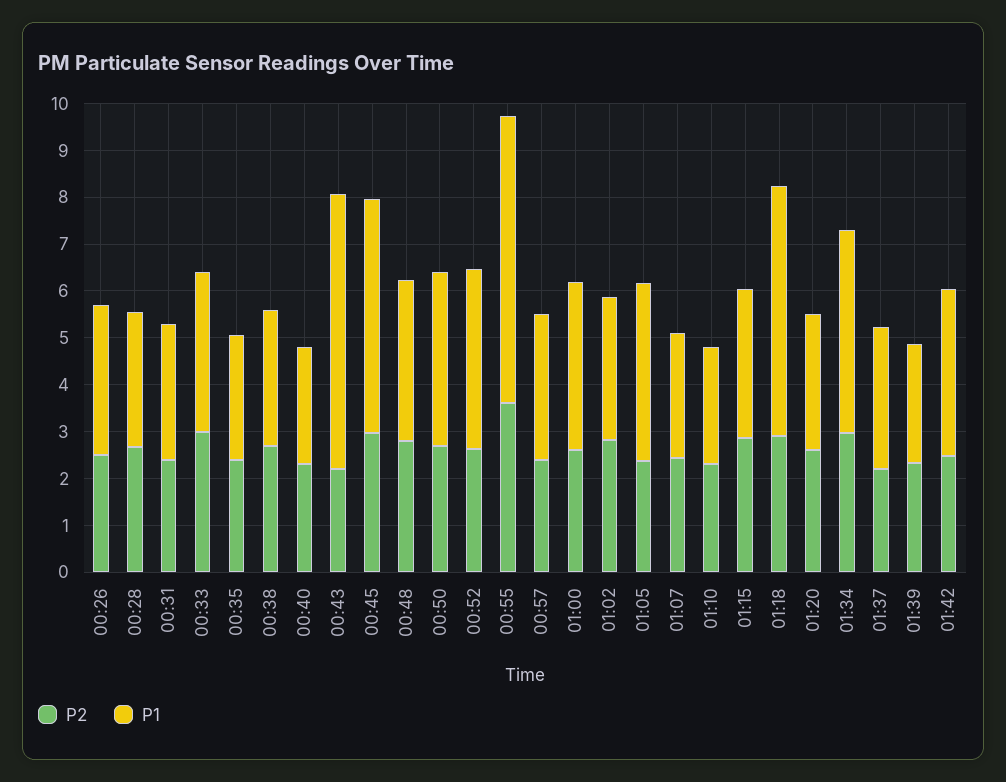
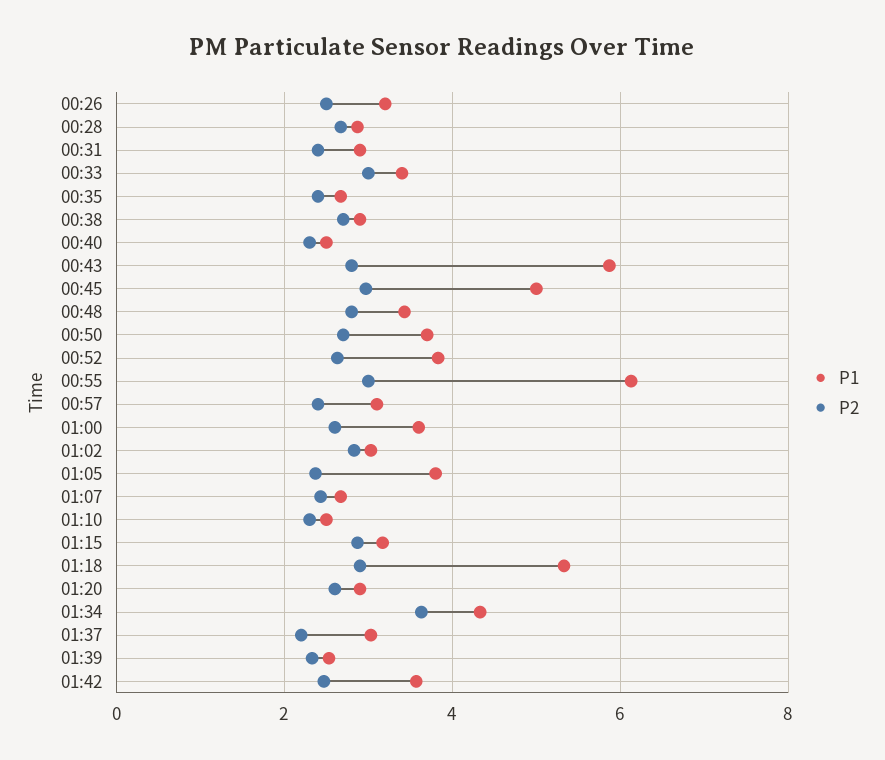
P2, 00:43: 2.2 -> 2.8
P2, 00:55: 3.6 -> 3
P2, 01:34: 3 -> 3.6

